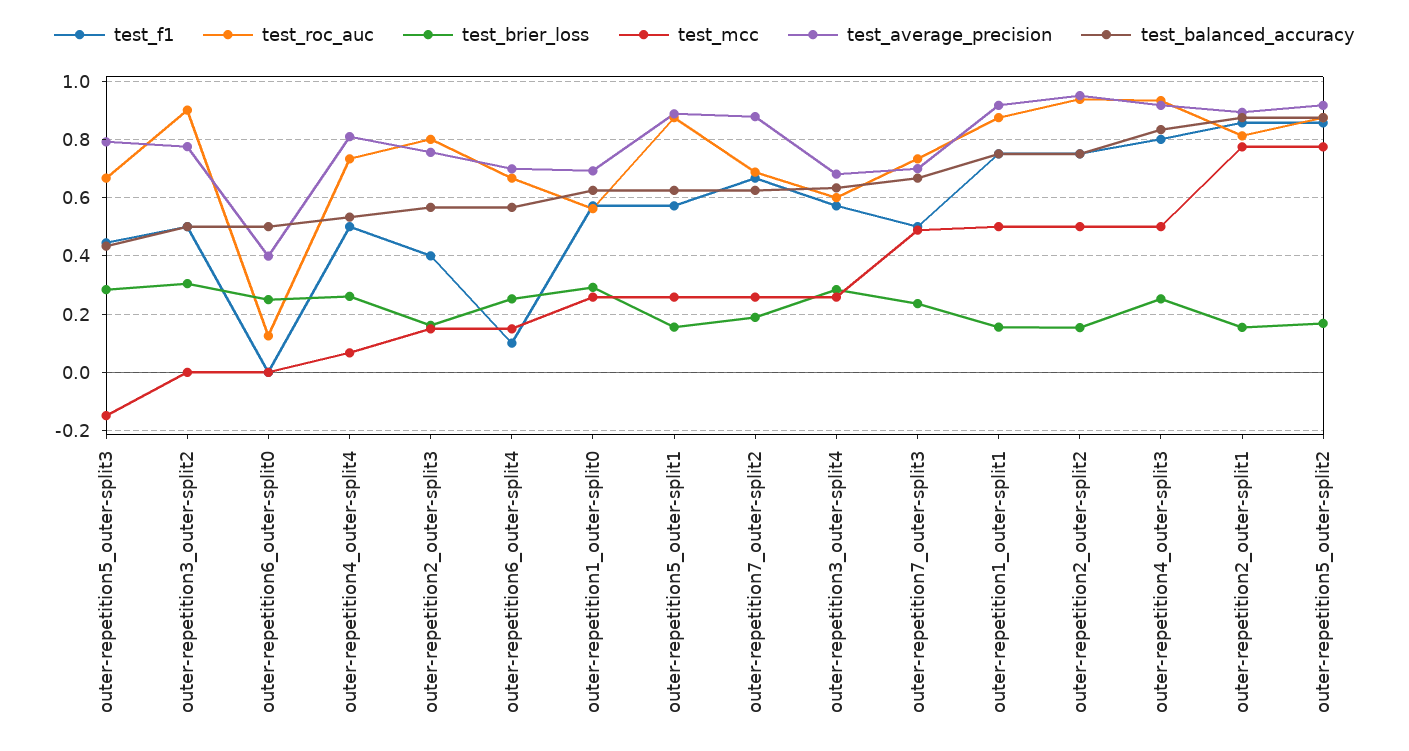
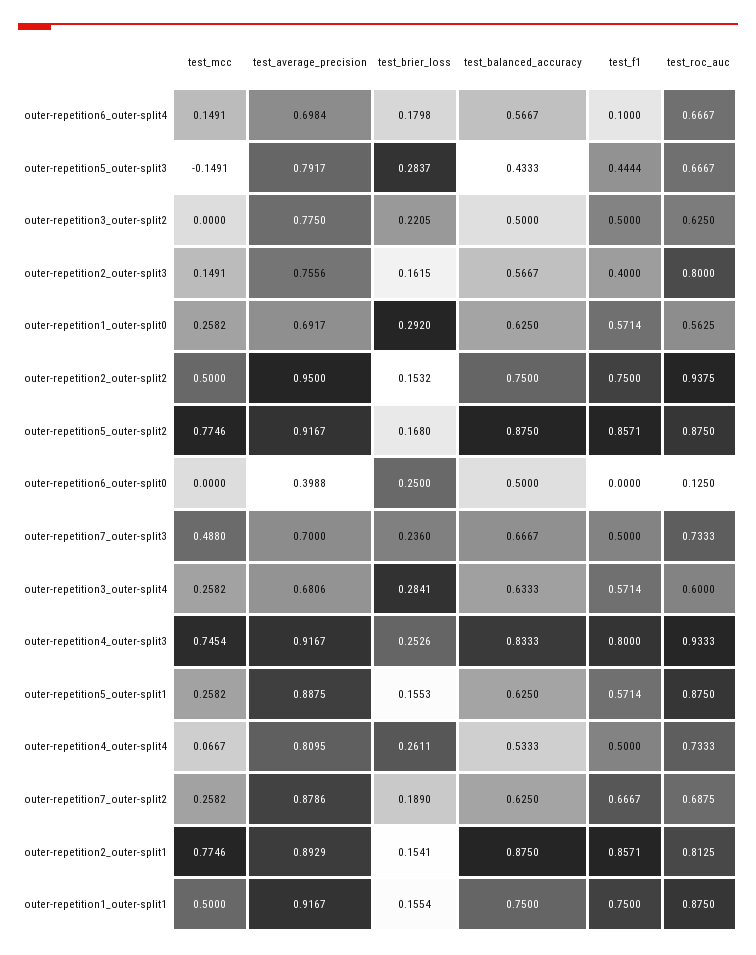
test_roc_auc, outer-repetition3_outer-split2: 0.9 -> 0.625
test_brier_loss, outer-repetition3_outer-split2: 0.3 -> 0.2205
test_brier_loss, outer-repetition6_outer-split4: 0.25 -> 0.1798
test_mcc, outer-repetition4_outer-split3: 0.5 -> 0.7454

